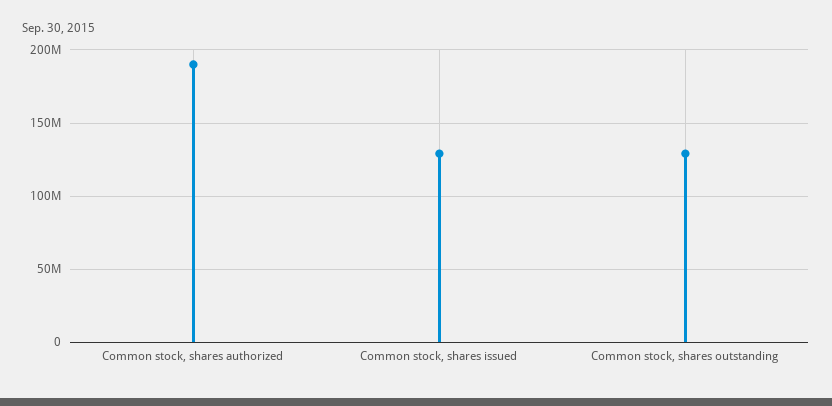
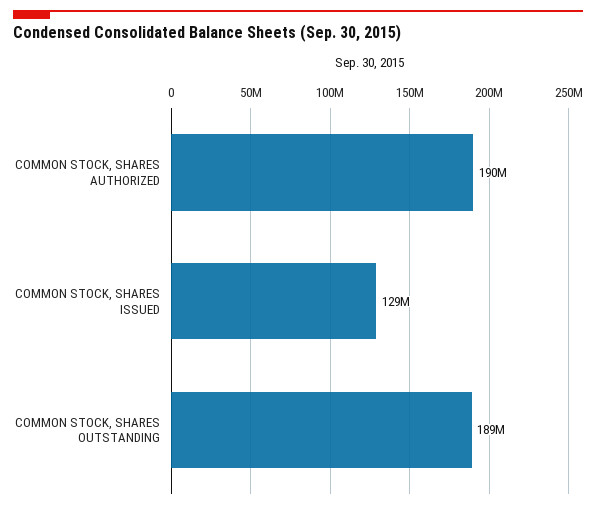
Common stock, shares outstanding: 130000000 -> 189000000

